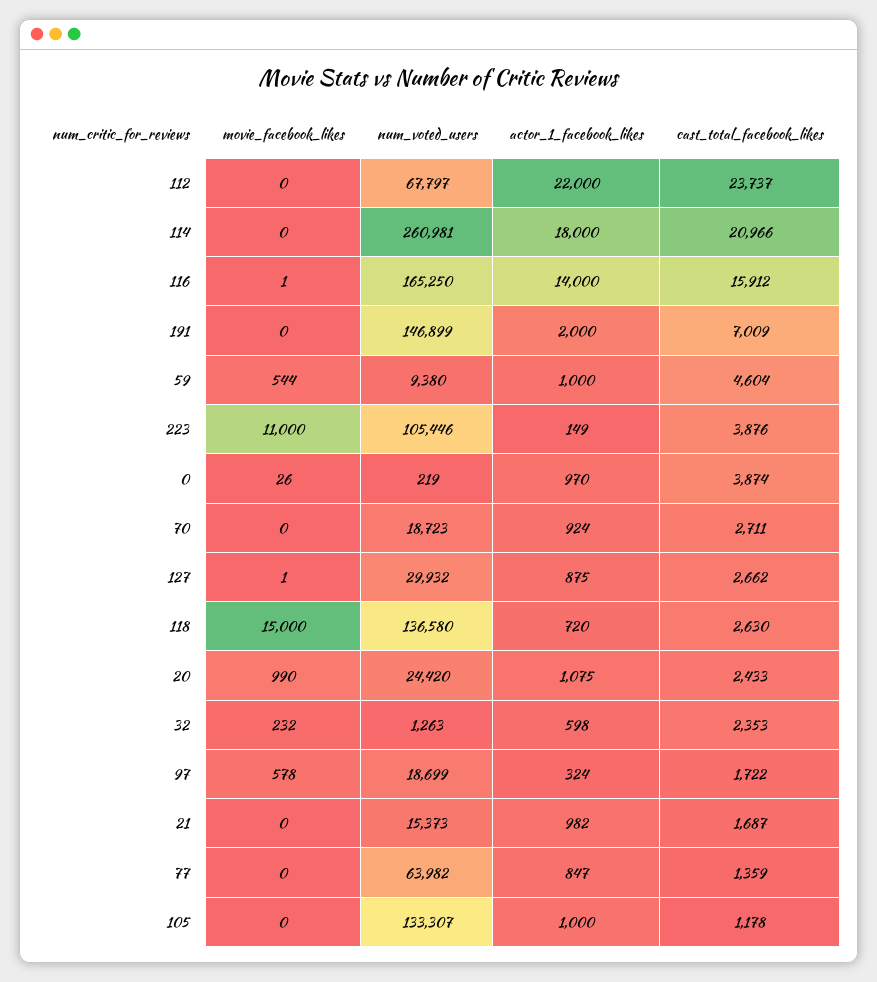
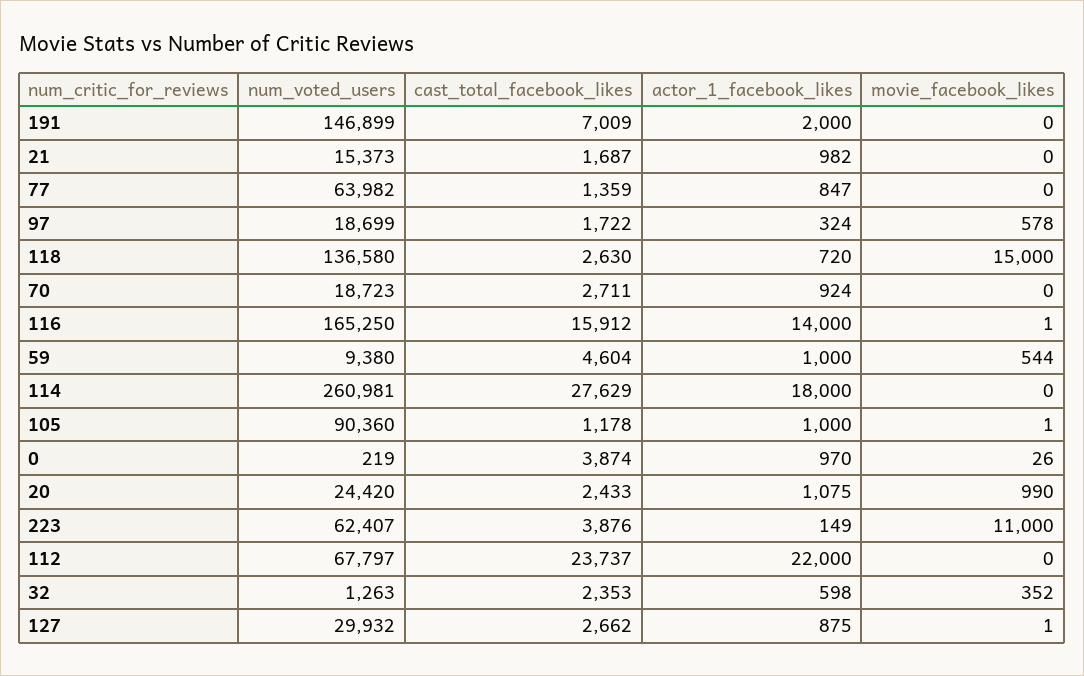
cast_total_facebook_likes, 114: 20966 -> 27629
num_voted_users, 223: 105446 -> 62407
movie_facebook_likes, 32: 232 -> 352
movie_facebook_likes, 105: 0 -> 1
num_voted_users, 105: 133307 -> 90360

